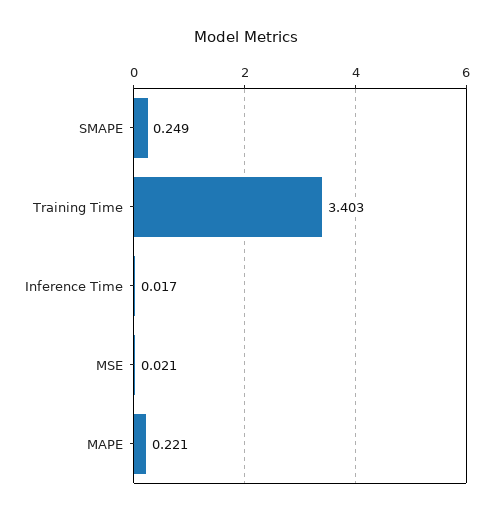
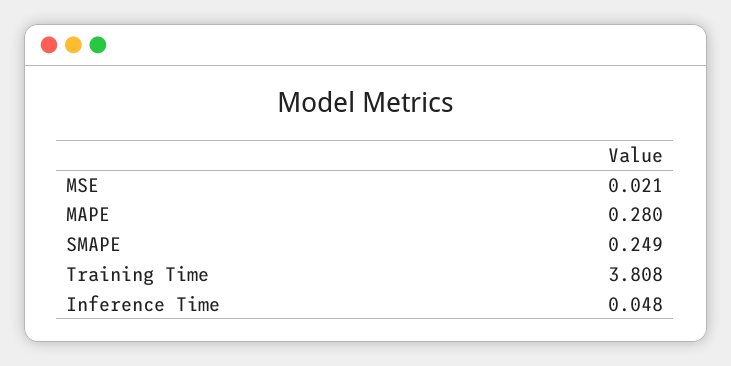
Training Time: 3.403 -> 3.808
Inference Time: 0.017 -> 0.048
MAPE: 0.221 -> 0.28

